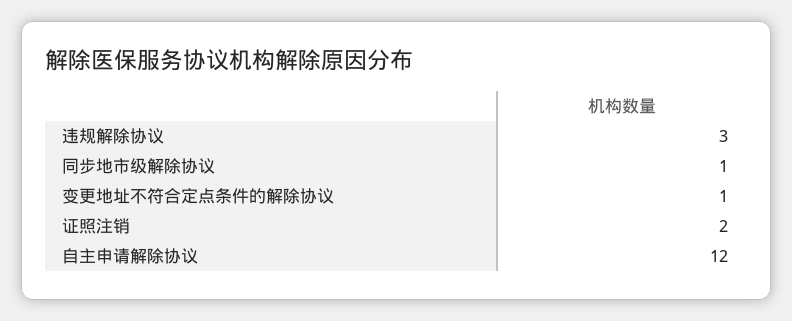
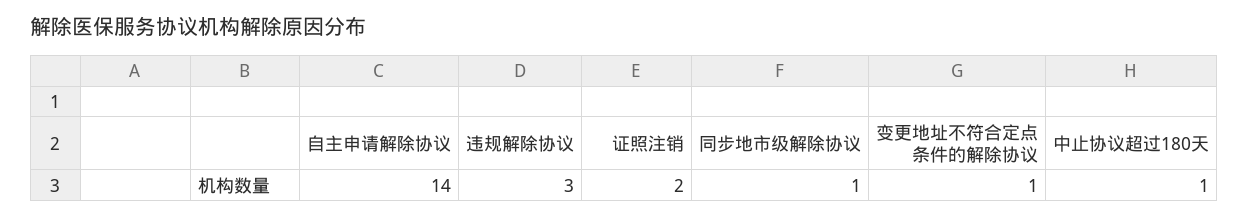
自主申请解除协议: 12 -> 14
中止协议超过180天: none -> 1

